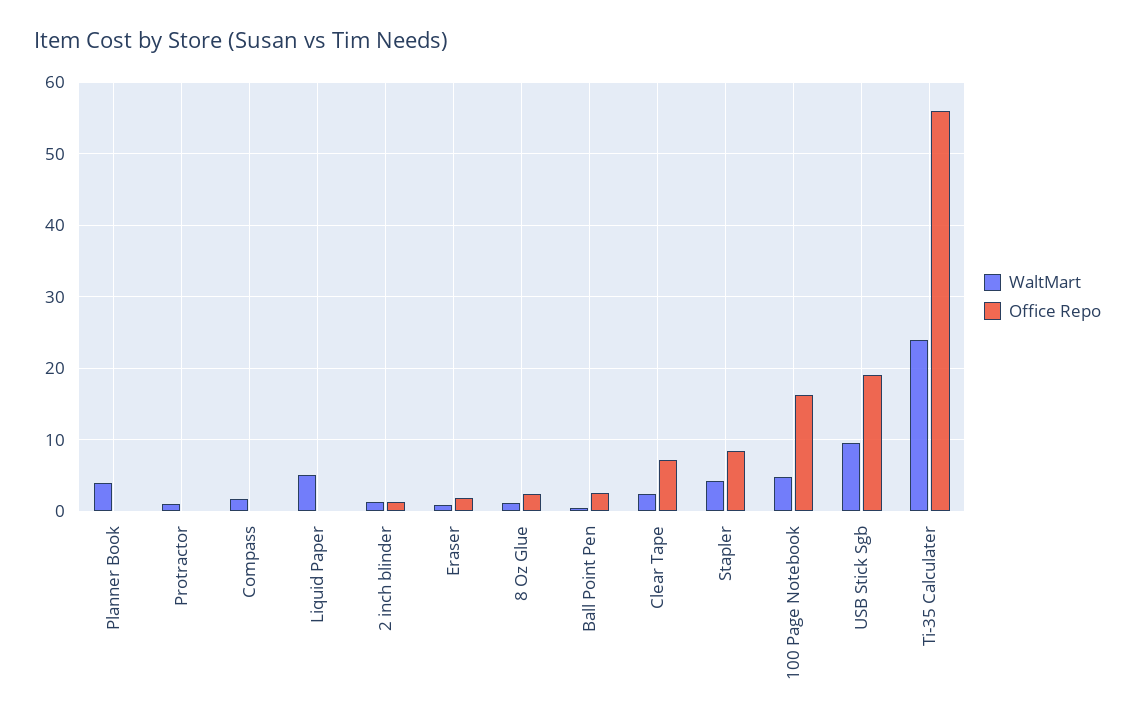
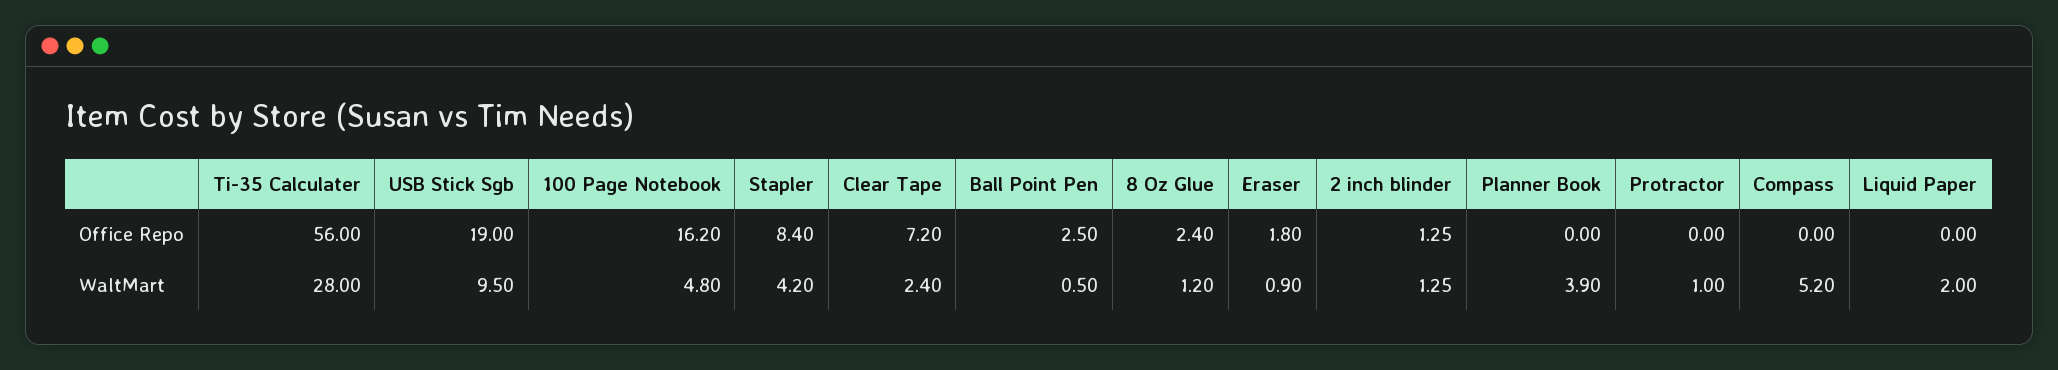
WaltMart, Compass: 2 -> 5.2
WaltMart, Liquid Paper: 5 -> 2
WaltMart, Ti-35 Calculater: 24 -> 28

